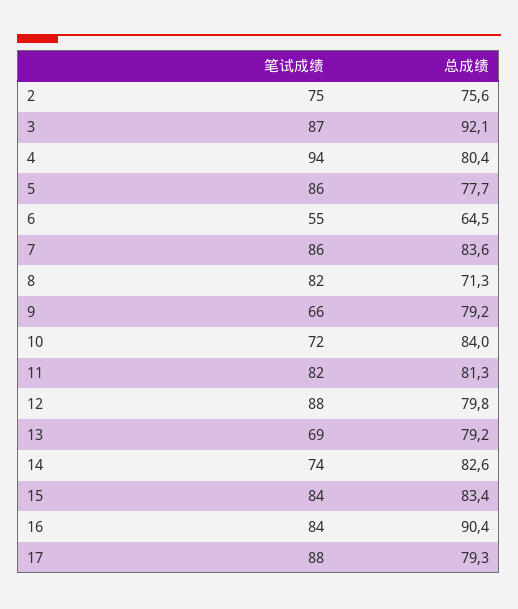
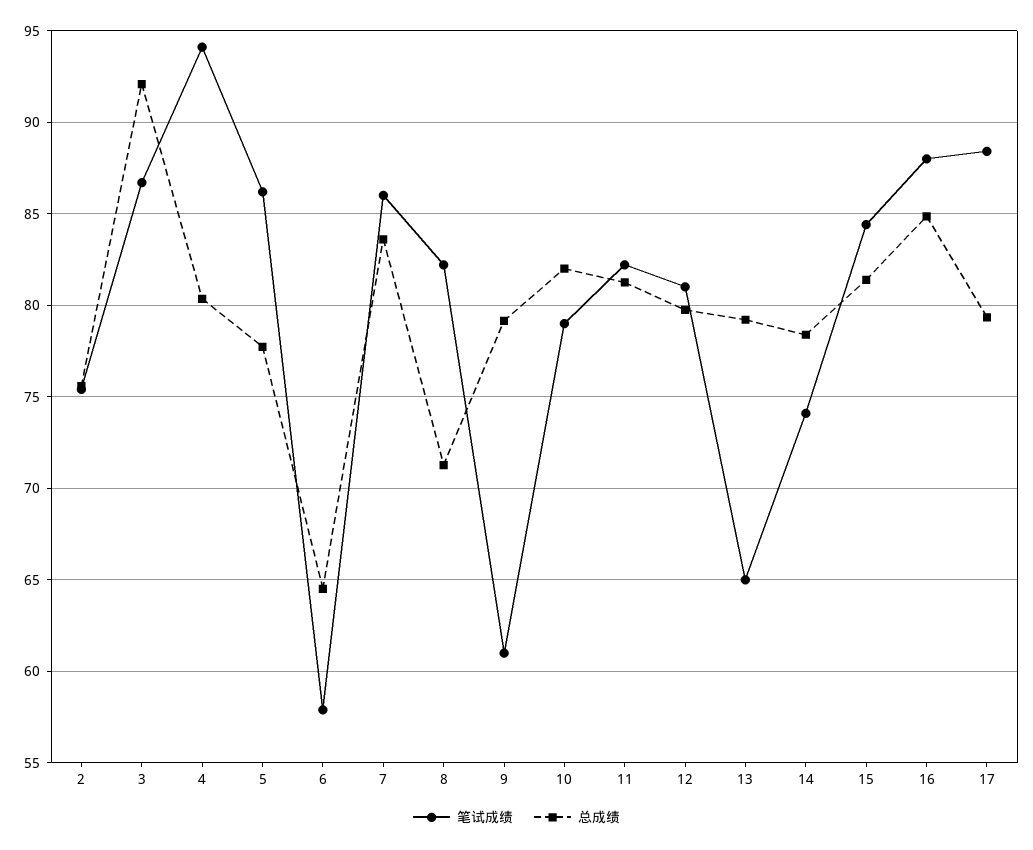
笔试成绩, 6: 55 -> 58
笔试成绩, 9: 66 -> 61
笔试成绩, 10: 72 -> 79
总成绩, 10: 84 -> 82
笔试成绩, 12: 88 -> 81
笔试成绩, 13: 69 -> 65
总成绩, 14: 82.6 -> 78.5
总成绩, 15: 83.4 -> 81.5
笔试成绩, 16: 84 -> 88
总成绩, 16: 90.4 -> 85

